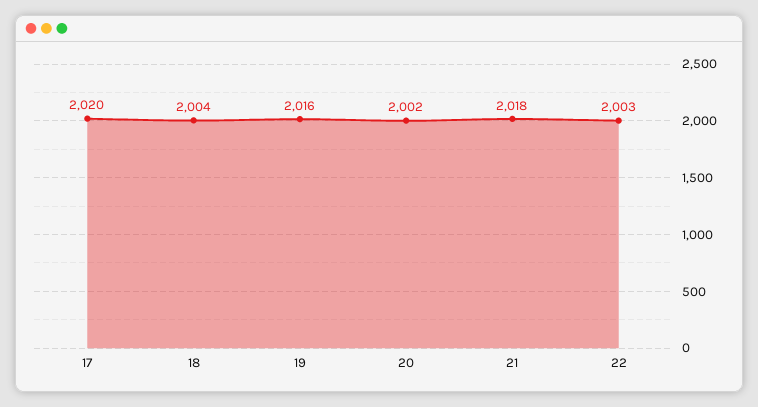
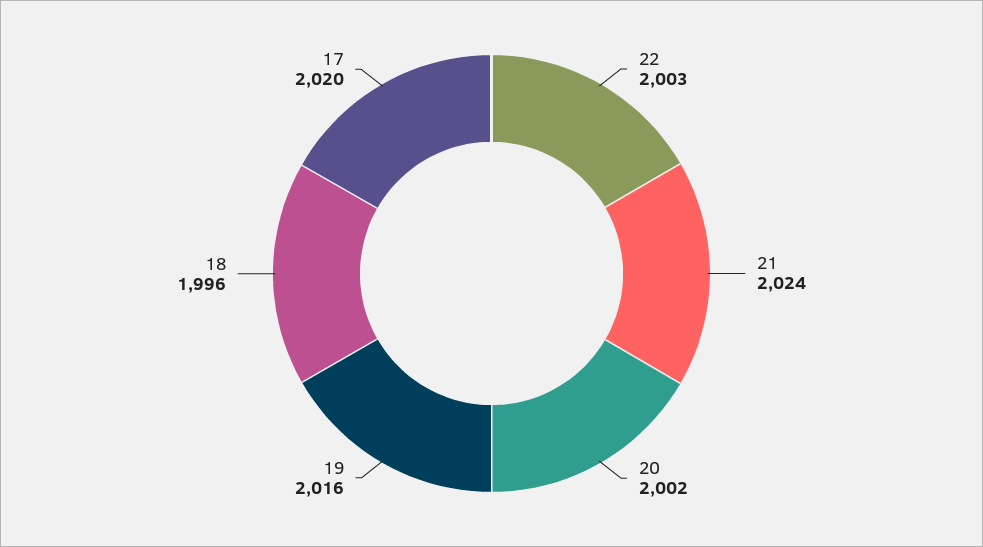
18: 2004 -> 1996
21: 2018 -> 2024

